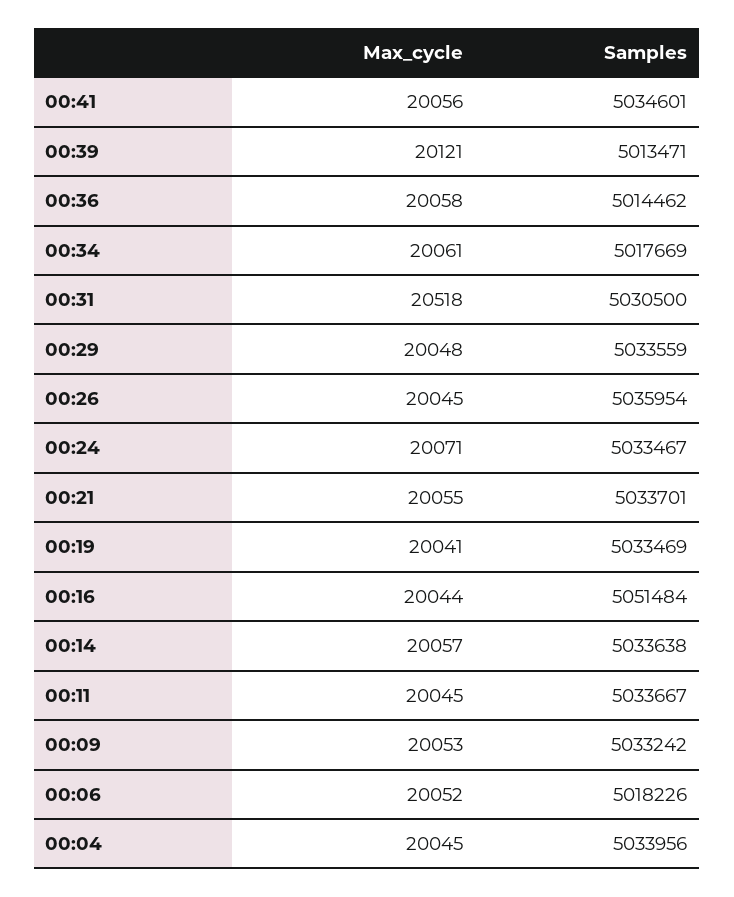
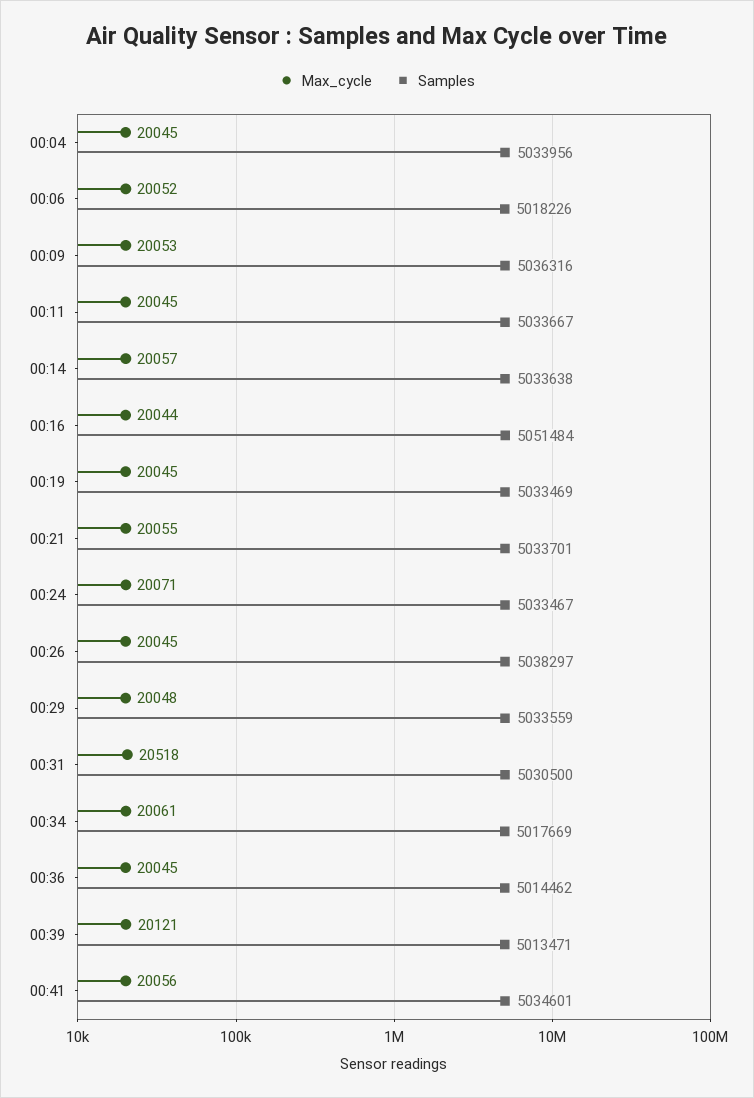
Max_cycle, 00:36: 20058 -> 20045
Samples, 00:26: 5035954 -> 5038297
Max_cycle, 00:19: 20041 -> 20045
Samples, 00:09: 5033242 -> 5036316

